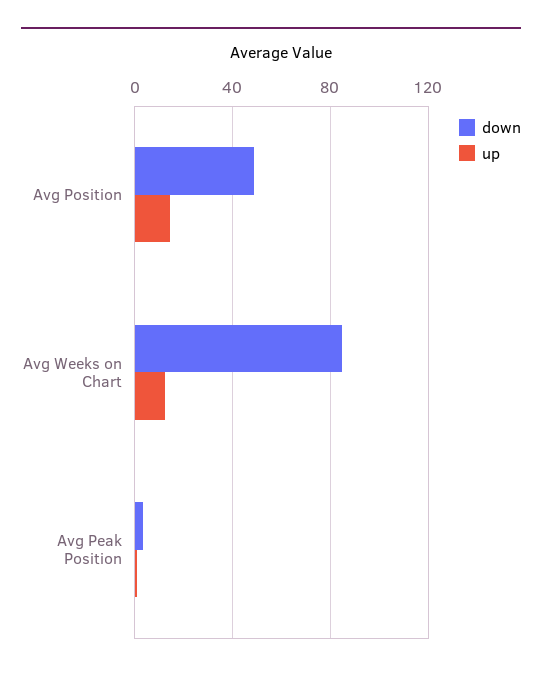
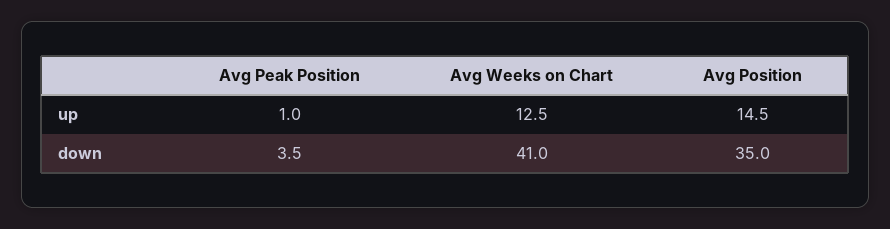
down, Avg Position: 50 -> 35
down, Avg Weeks on Chart: 85 -> 41

